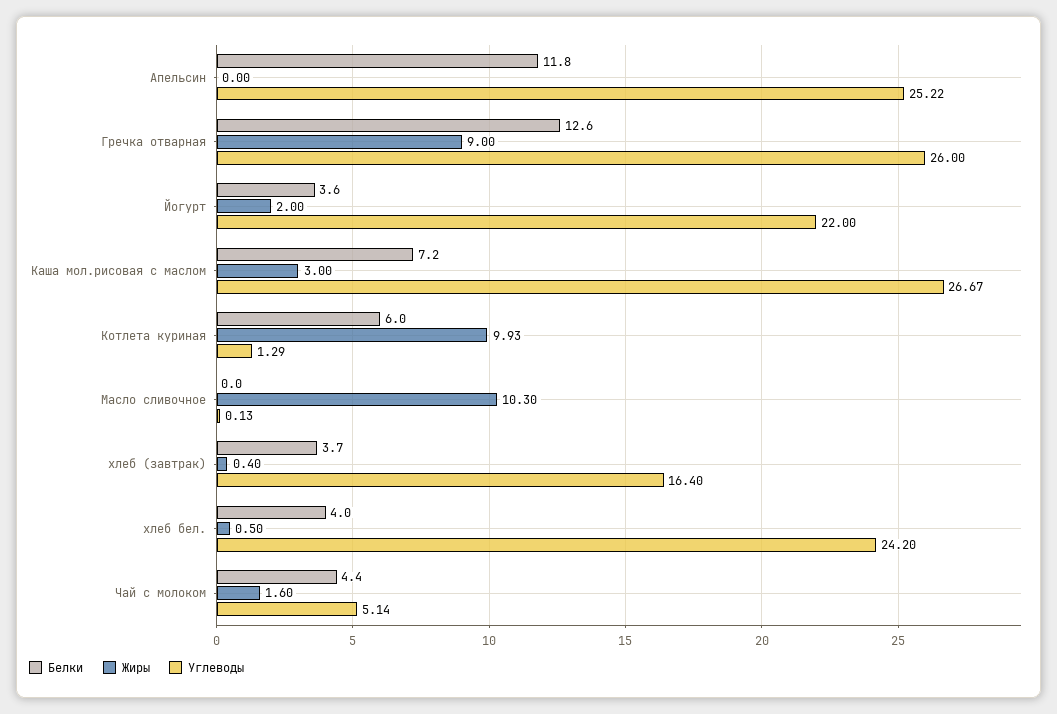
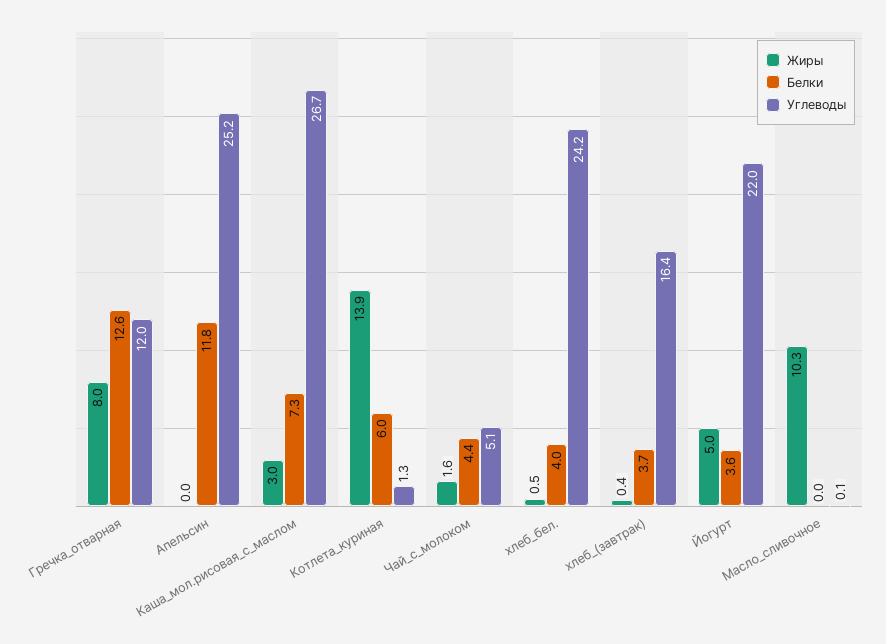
Жиры, Гречка отварная: 9 -> 8
Углеводы, Гречка отварная: 26 -> 12
Жиры, Йогурт: 2 -> 5
Белки, Каша мол.рисовая с маслом: 7.2 -> 7.3
Жиры, Котлета куриная: 9.93 -> 13.9

